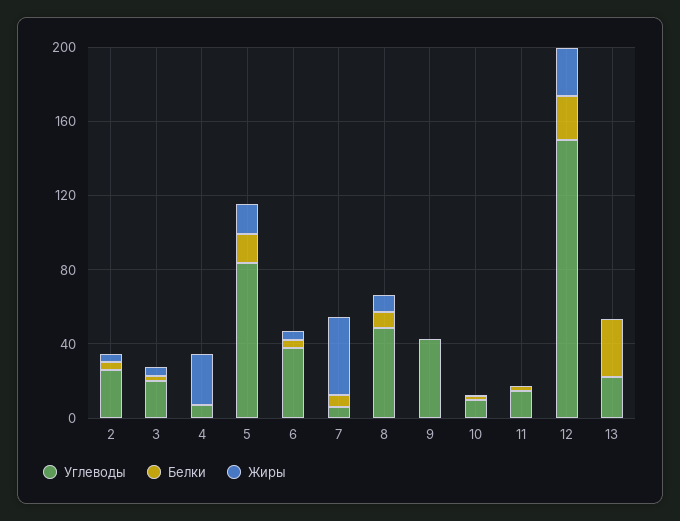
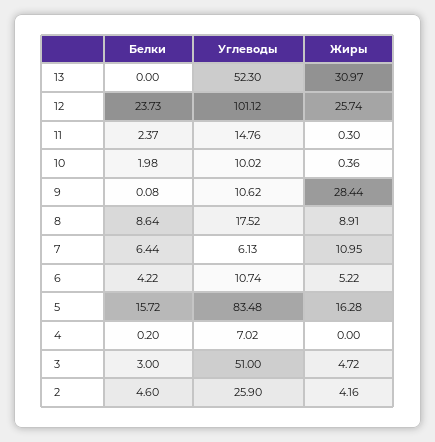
Углеводы, 3: 20 -> 51
Жиры, 4: 30 -> 0
Углеводы, 6: 40 -> 10.74
Жиры, 7: 40 -> 10.95
Углеводы, 8: 50 -> 17.52
Углеводы, 9: 40 -> 10.62
Жиры, 9: 0 -> 28.44
Углеводы, 12: 150 -> 101.12
Углеводы, 13: 20 -> 52.3
Белки, 13: 30 -> 0
Жиры, 13: 0 -> 30.97

